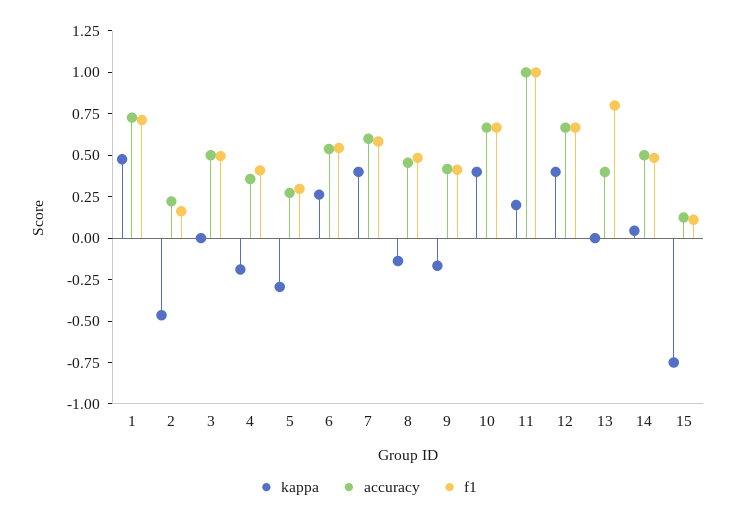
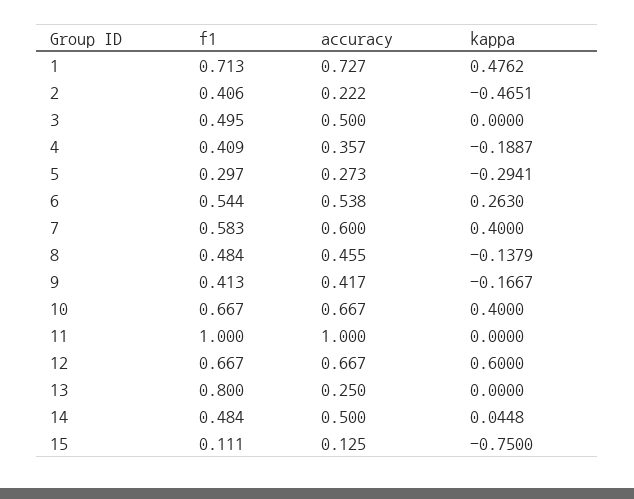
f1, 2: 0.15 -> 0.406
kappa, 11: 0.2 -> 0
kappa, 12: 0.4 -> 0.6
accuracy, 13: 0.4 -> 0.25

